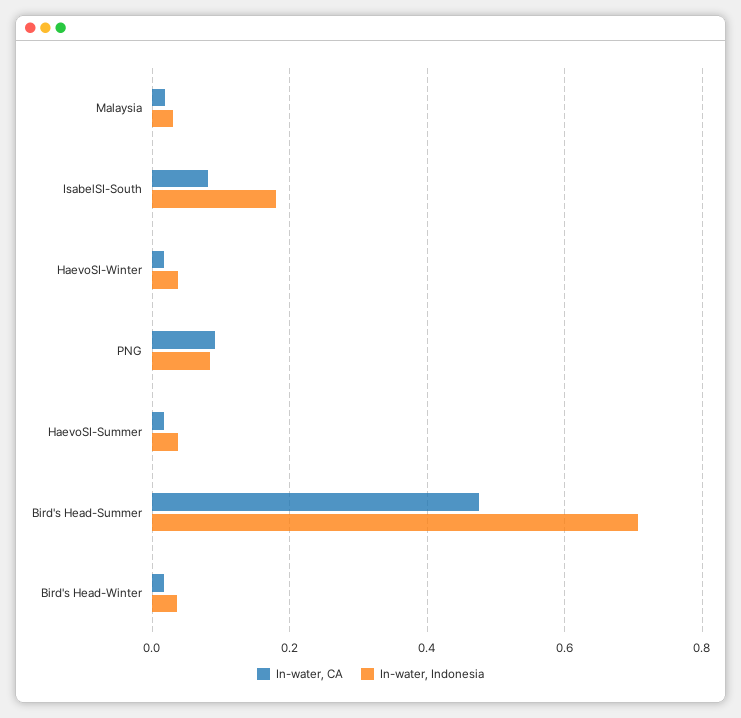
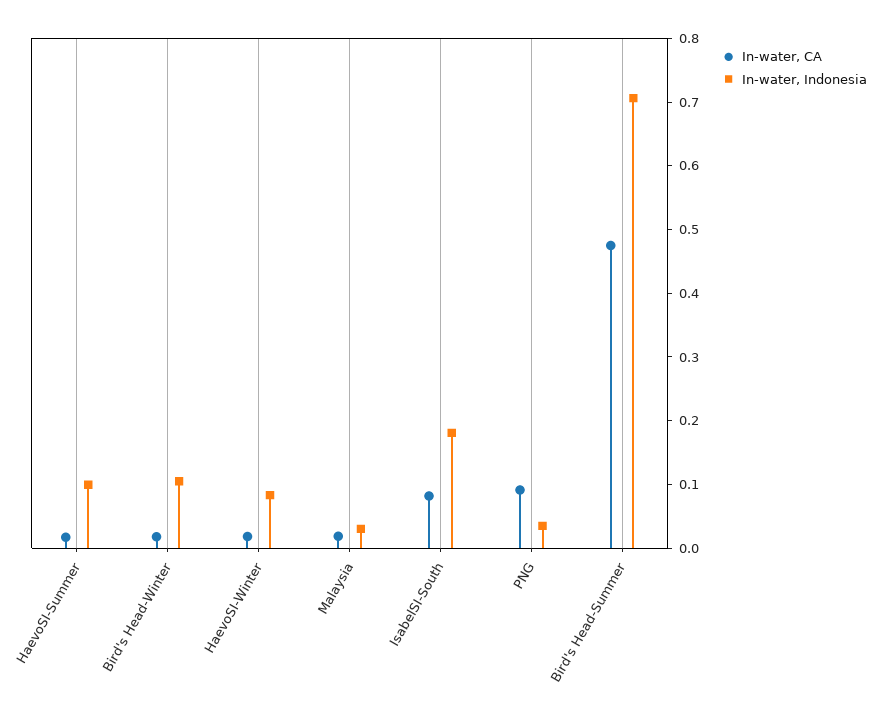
In-water, Indonesia, HaevoSI-Winter: 0.04 -> 0.08
In-water, Indonesia, PNG: 0.08 -> 0.04
In-water, Indonesia, HaevoSI-Summer: 0.04 -> 0.1
In-water, Indonesia, Bird's Head-Winter: 0.04 -> 0.1

